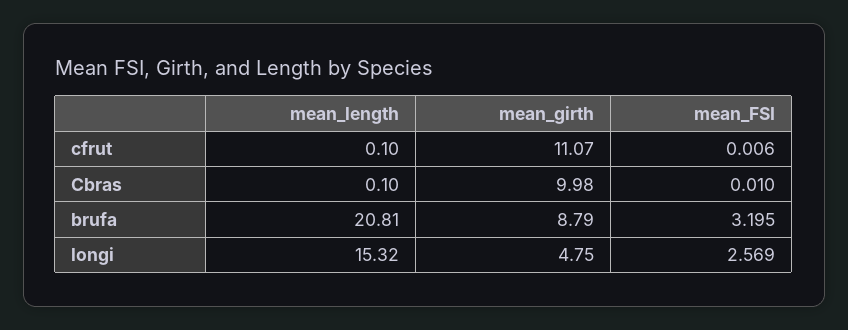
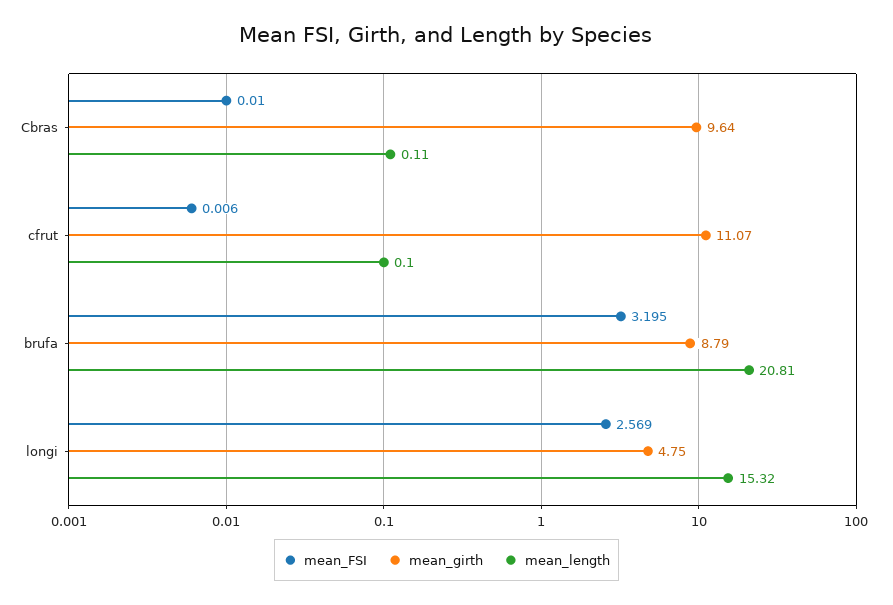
mean_length, Cbras: 0.1 -> 0.11
mean_girth, Cbras: 9.98 -> 9.64

